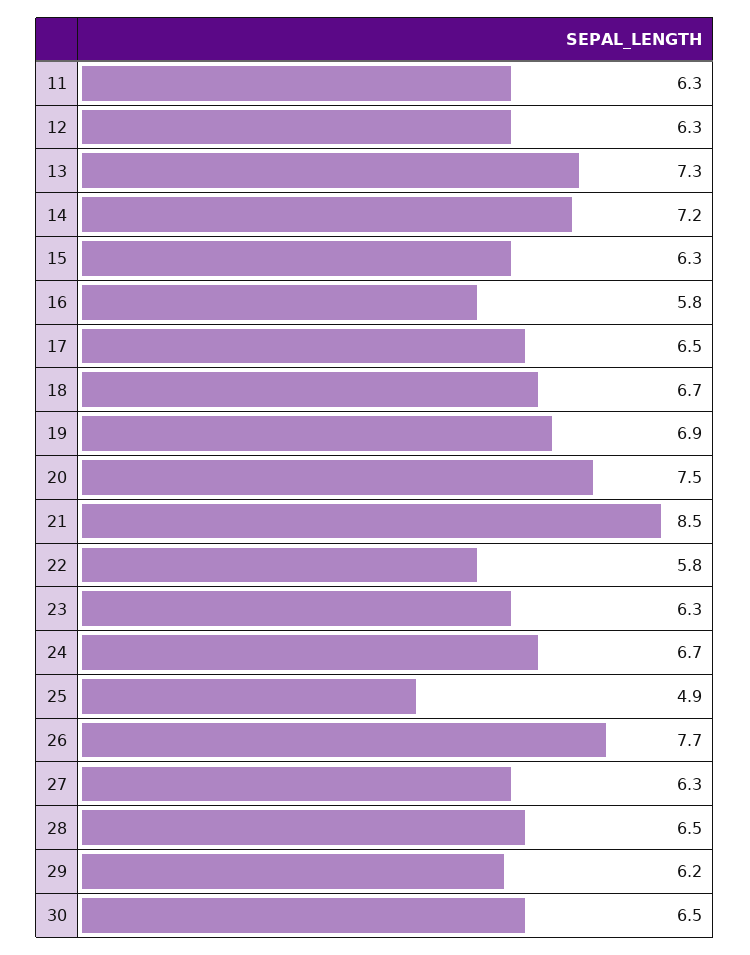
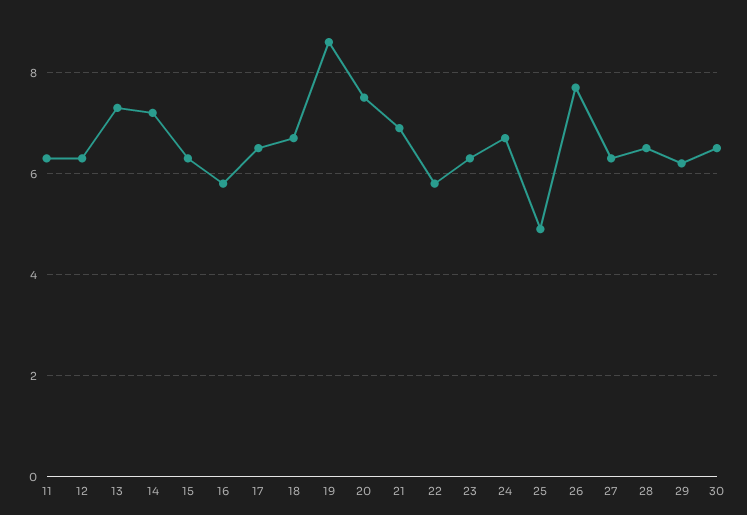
19: 6.9 -> 8.5
21: 8.5 -> 7

